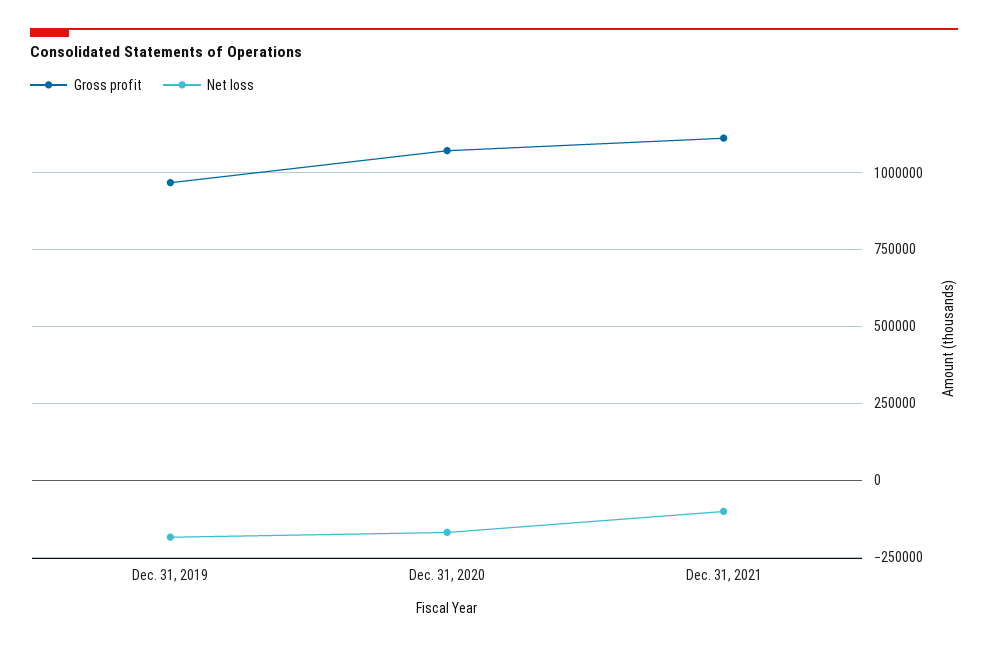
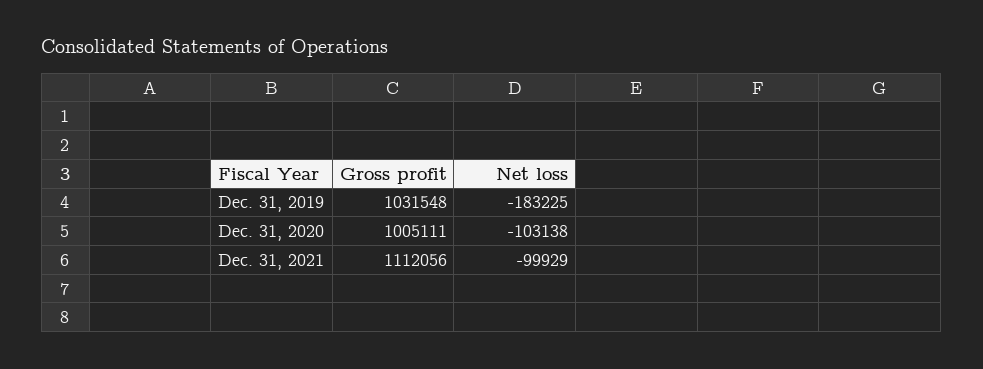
Gross profit, Dec. 31, 2019: 975000 -> 1031548
Gross profit, Dec. 31, 2020: 1075000 -> 1005111
Net loss, Dec. 31, 2020: -175000 -> -103138

